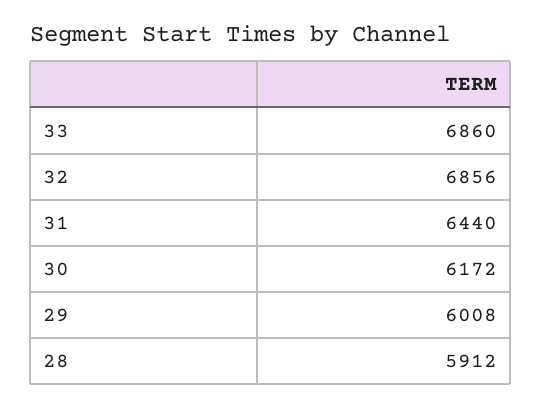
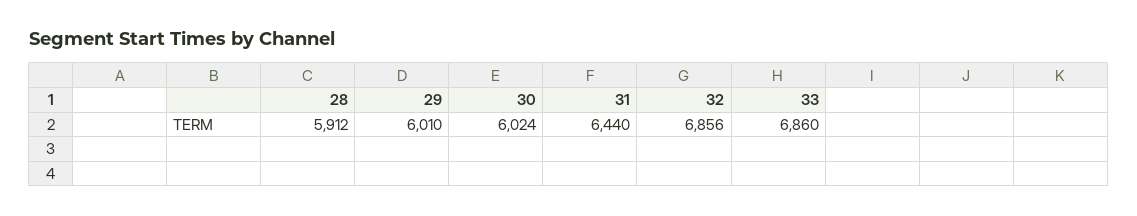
30: 6172 -> 6024
29: 6008 -> 6010

